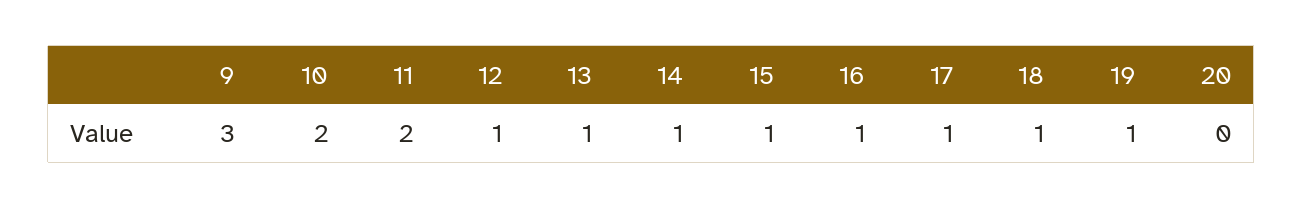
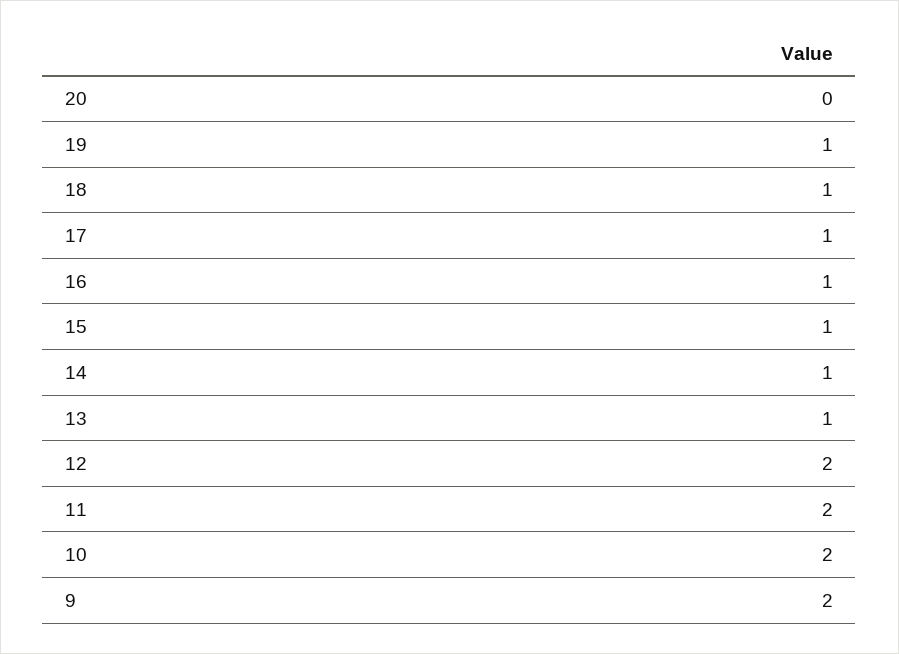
9: 3 -> 2
12: 1 -> 2

